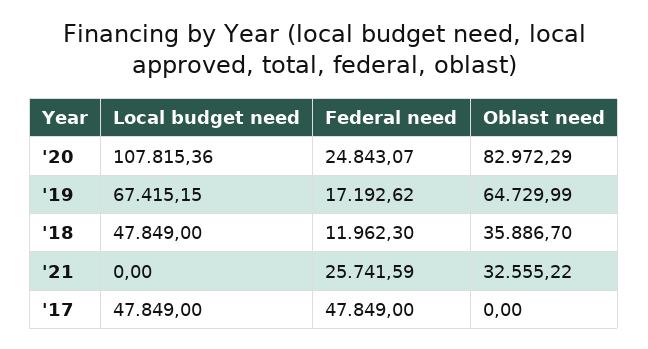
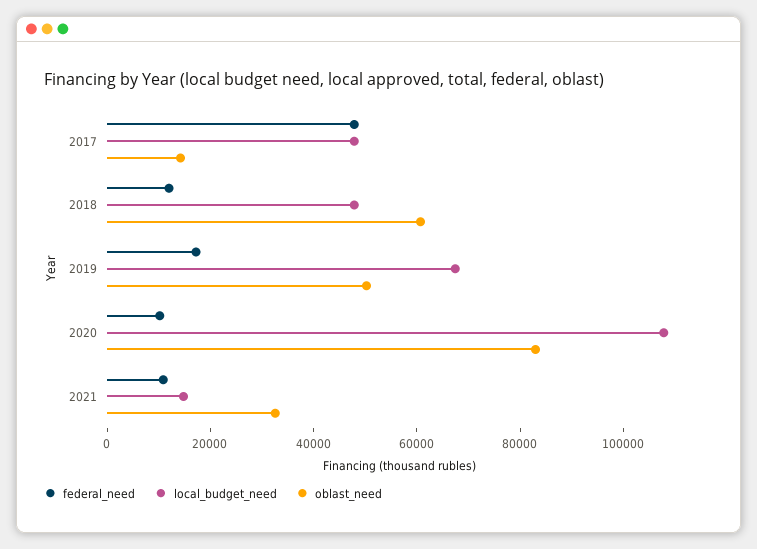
Federal need, '20: 24843.07 -> 10000
Oblast need, '19: 64729.99 -> 50000
Oblast need, '18: 35886.7 -> 60000
Local budget need, '21: 0 -> 15000
Federal need, '21: 25741.59 -> 10000
Oblast need, '17: 0 -> 15000

